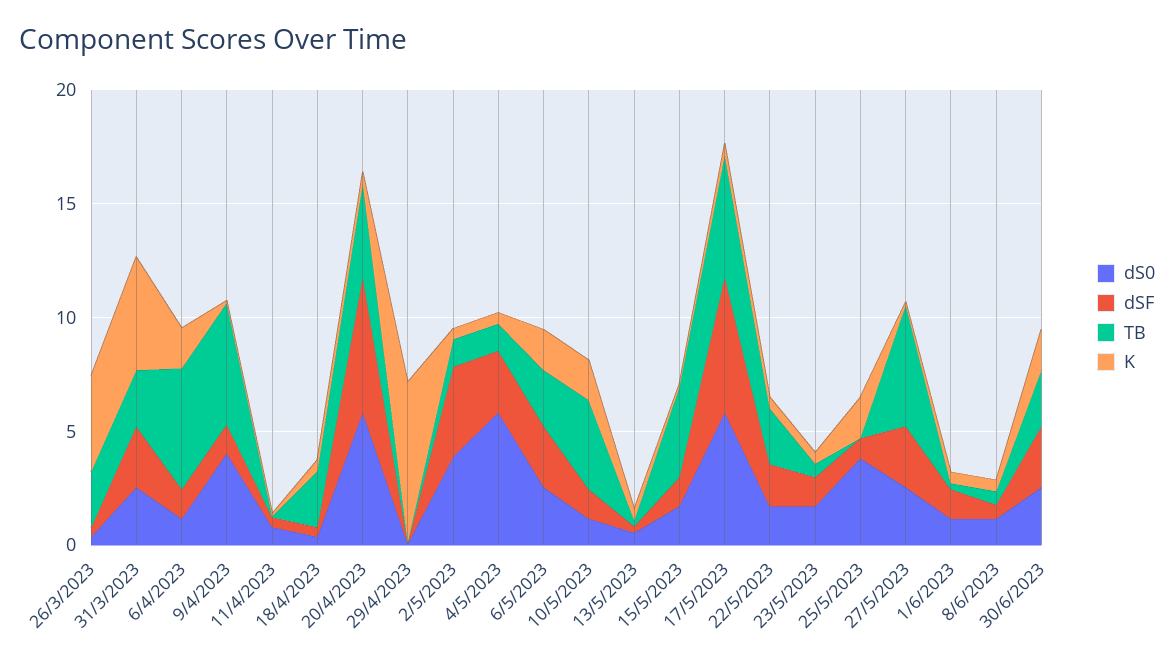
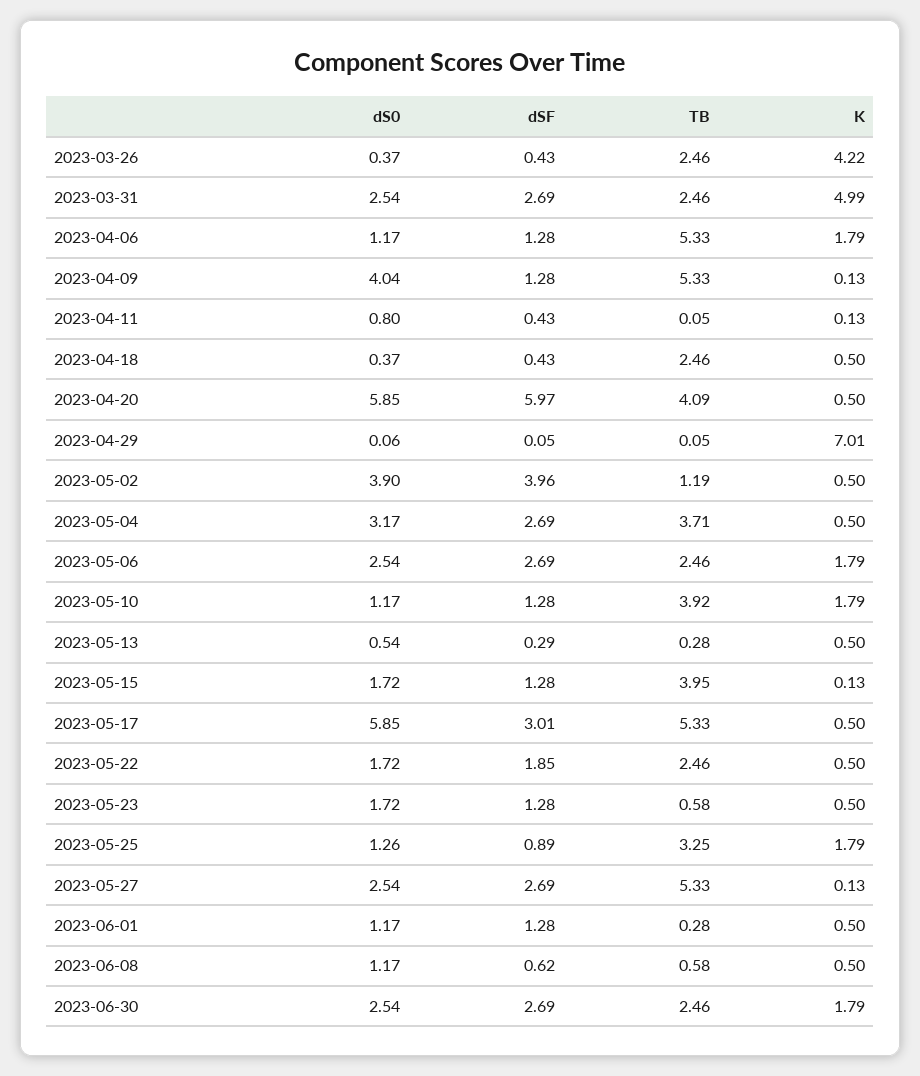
dS0, 4/5/2023: 6 -> 3.17
TB, 4/5/2023: 1 -> 3.71
dSF, 17/5/2023: 6 -> 3.01
dS0, 25/5/2023: 4 -> 1.26
TB, 25/5/2023: 0 -> 3.25

